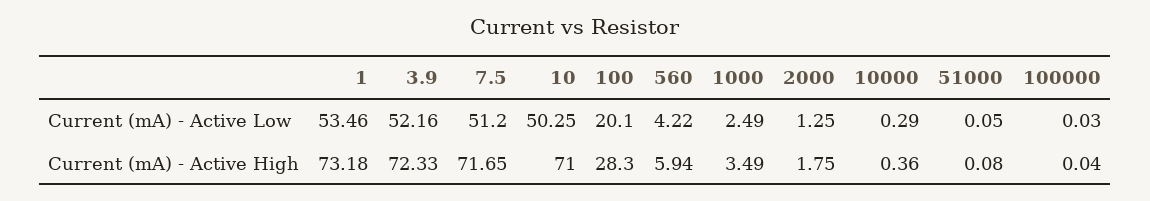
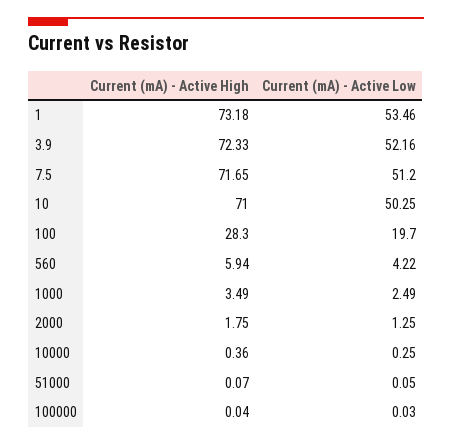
100, Current (mA) - Active Low: 20.1 -> 19.7
10000, Current (mA) - Active Low: 0.29 -> 0.25
51000, Current (mA) - Active High: 0.08 -> 0.07

